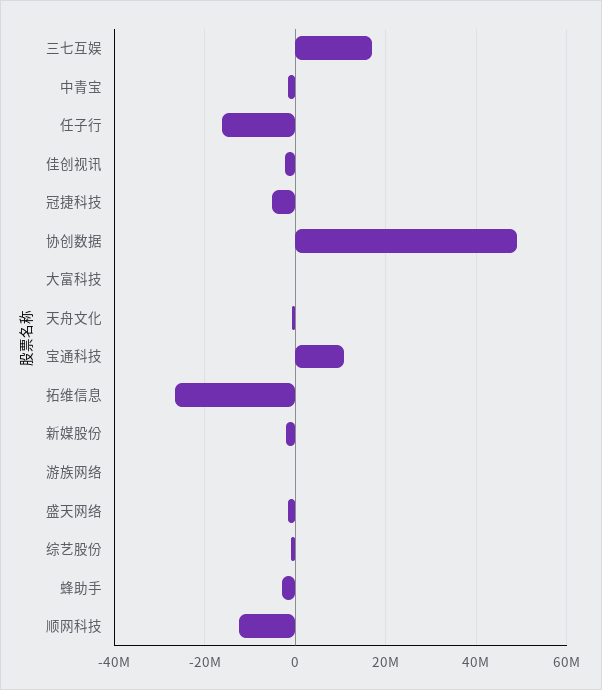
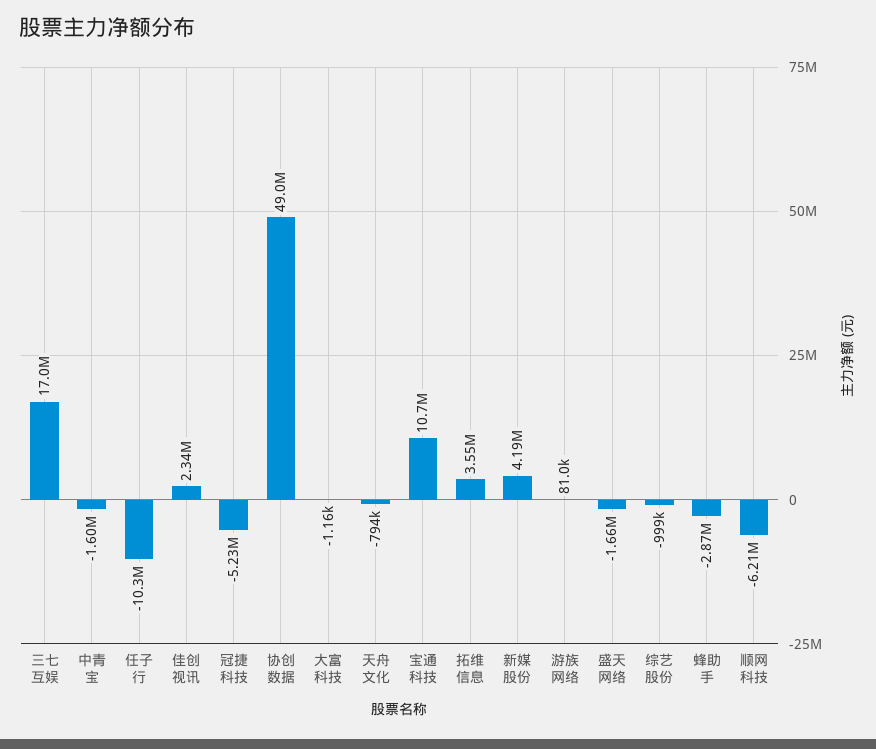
任子行: -16000000 -> -10300000
佳创视讯: -2000000 -> 2340000
拓维信息: -26000000 -> 3550000
新媒股份: -2000000 -> 4190000
顺网科技: -12000000 -> -6210000

